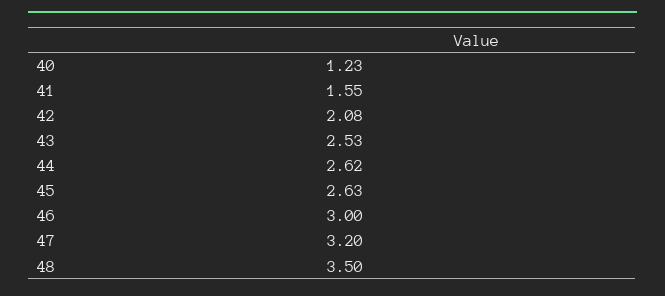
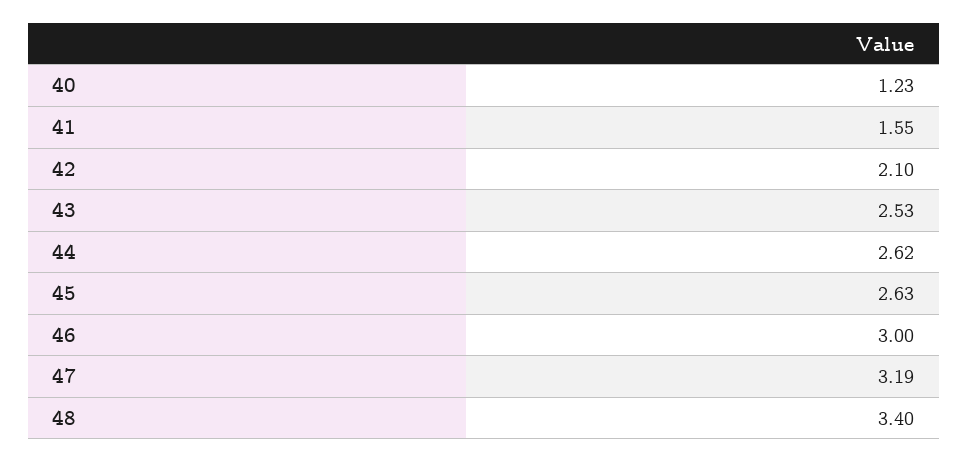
42: 2.08 -> 2.1
47: 3.2 -> 3.19
48: 3.5 -> 3.4

